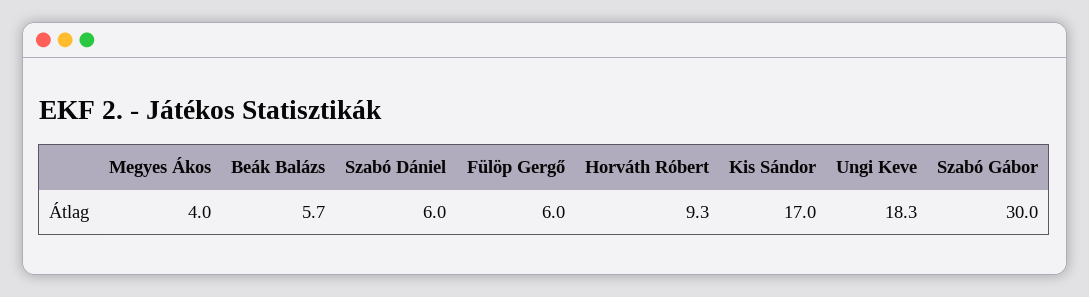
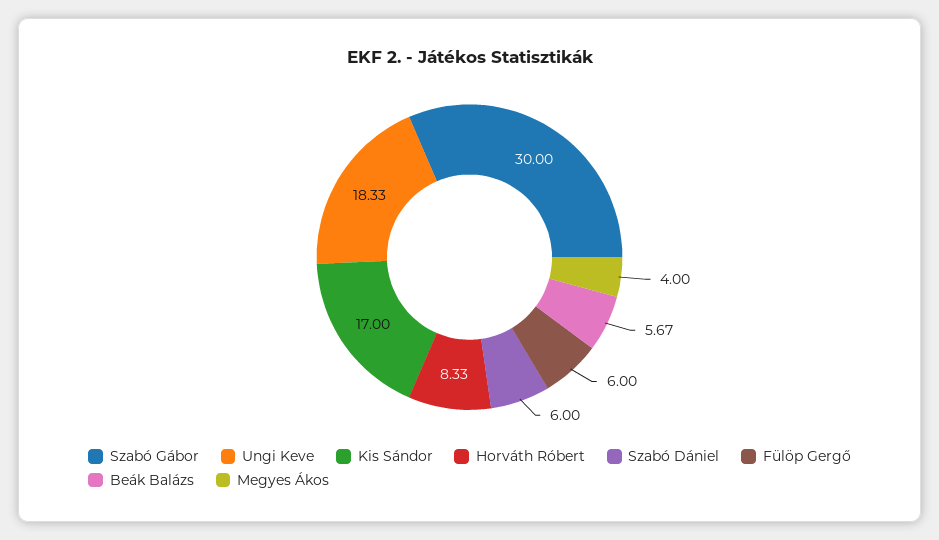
Horváth Róbert: 9.3 -> 8.33

